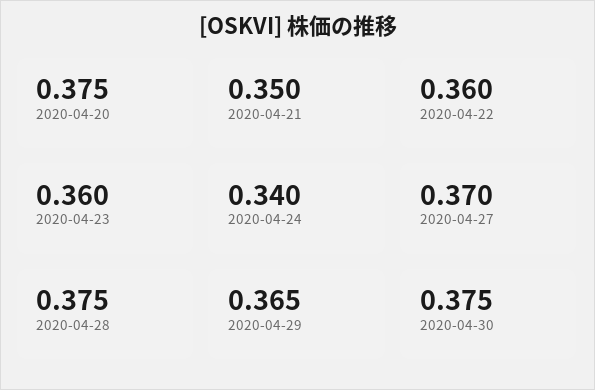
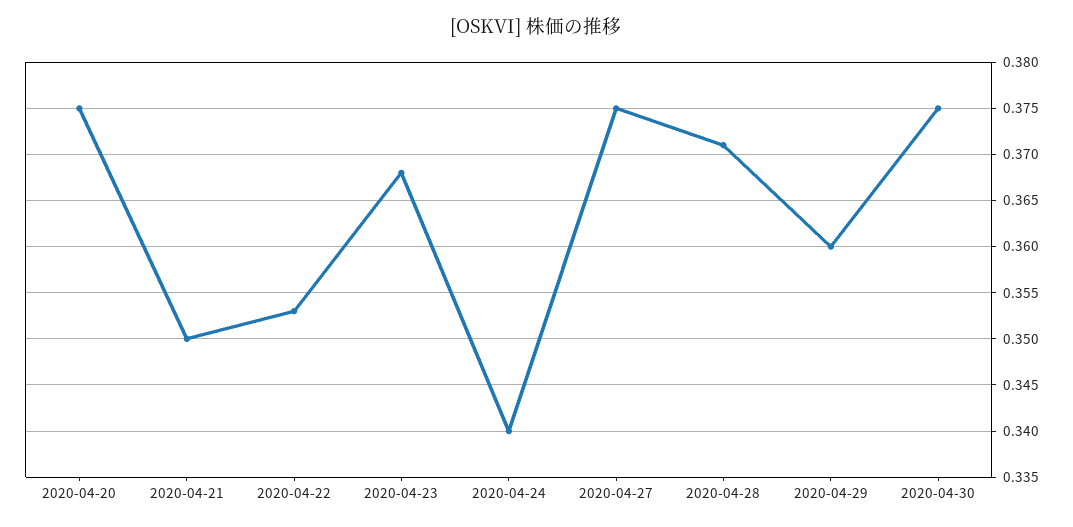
2020-04-22: 0.36 -> 0.353
2020-04-23: 0.36 -> 0.368
2020-04-27: 0.37 -> 0.375
2020-04-28: 0.375 -> 0.371
2020-04-29: 0.365 -> 0.36

